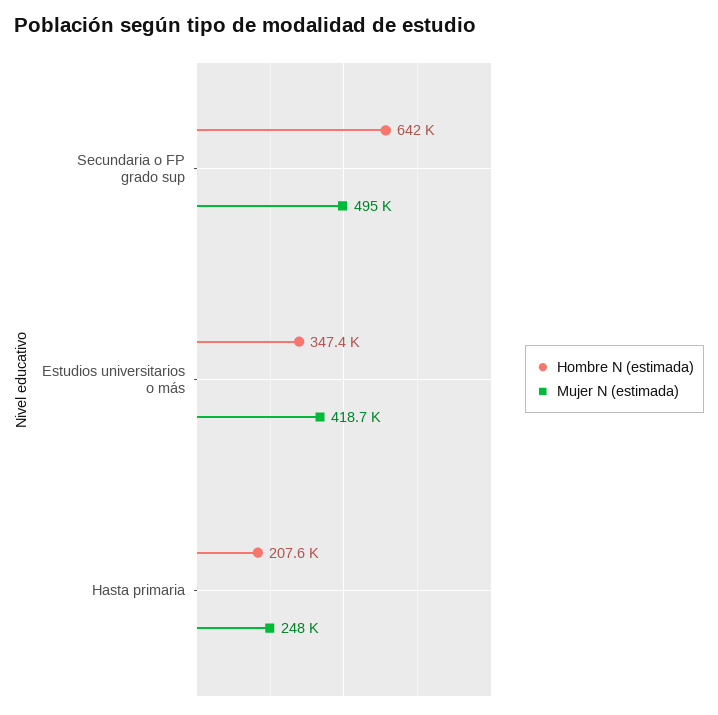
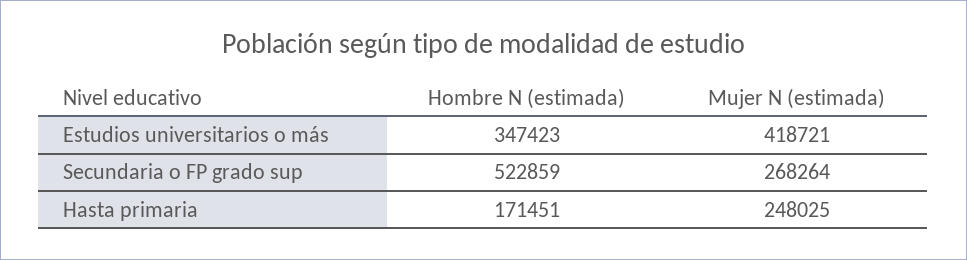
Hombre N (estimada), Secundaria o FP grado sup: 642000 -> 522859
Mujer N (estimada), Secundaria o FP grado sup: 495000 -> 268264
Hombre N (estimada), Hasta primaria: 207600 -> 171451

